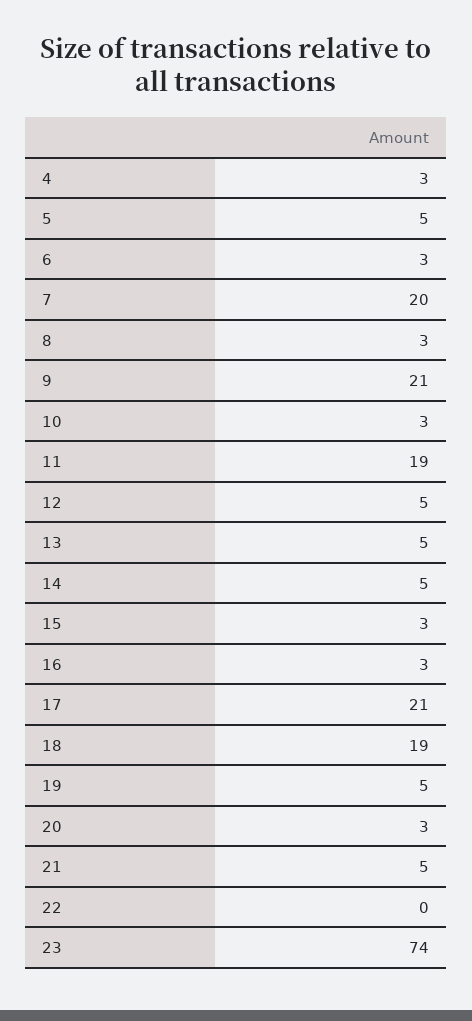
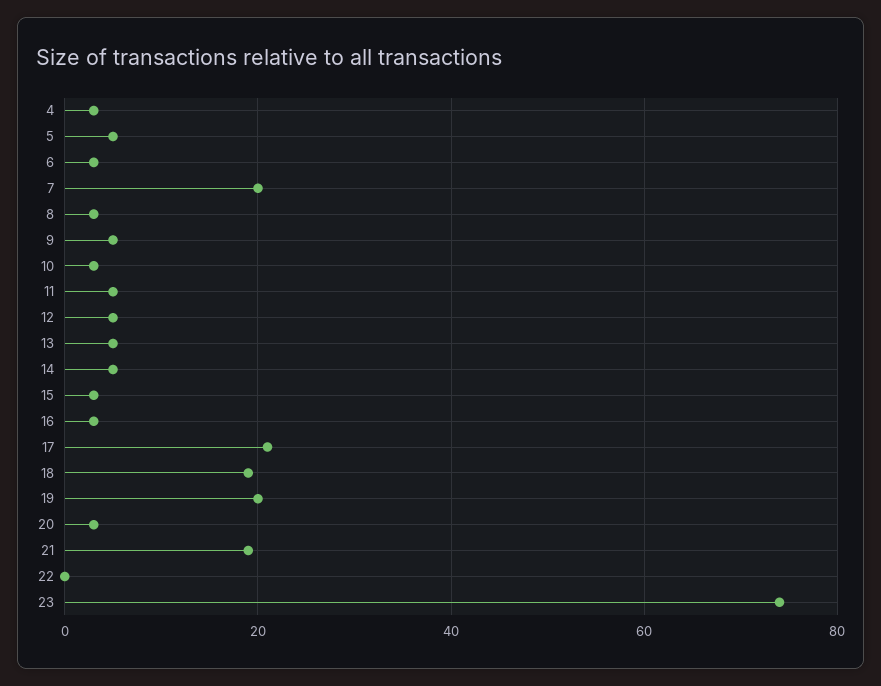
9: 21 -> 5
11: 19 -> 5
19: 5 -> 20
21: 5 -> 20

